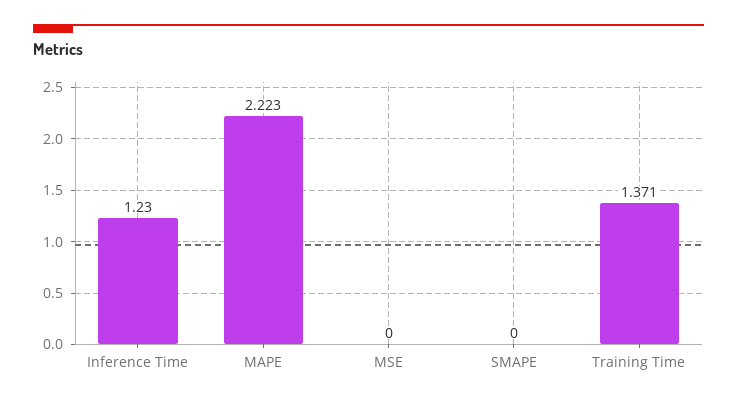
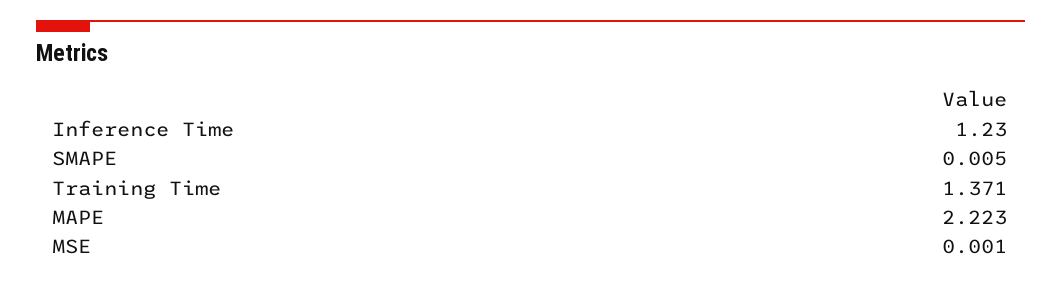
MSE: 0 -> 0.001
SMAPE: 0 -> 0.005

